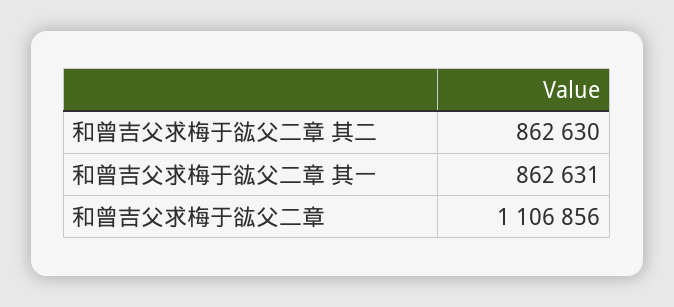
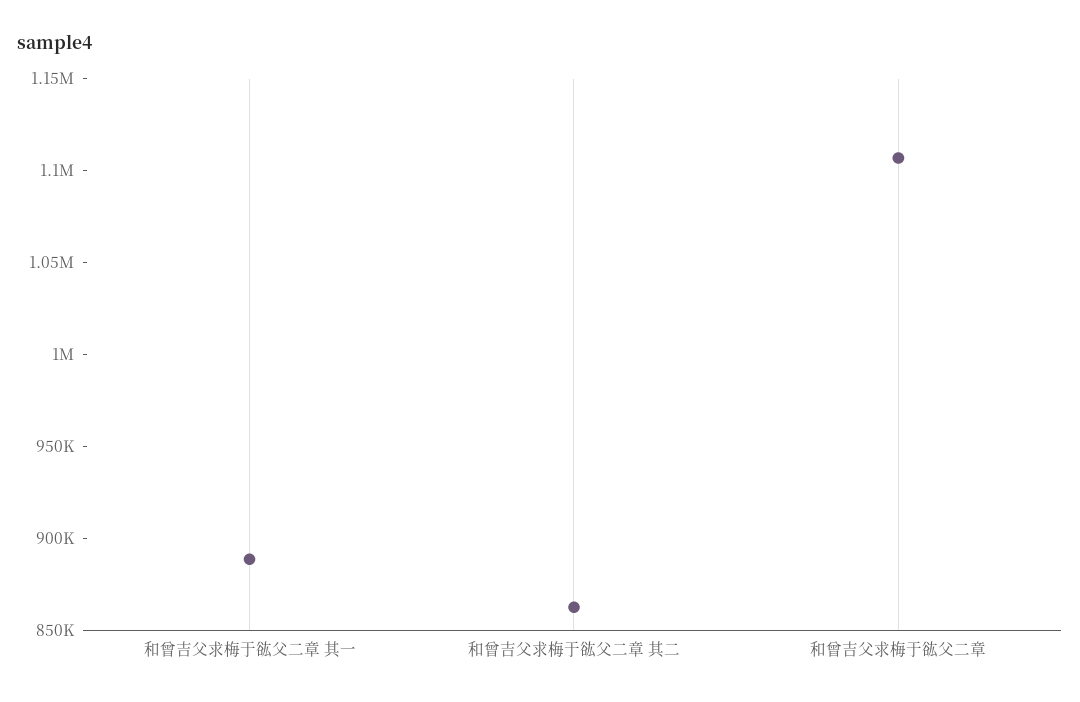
和曾吉父求梅于谹父二章 其一: 862631 -> 890000

